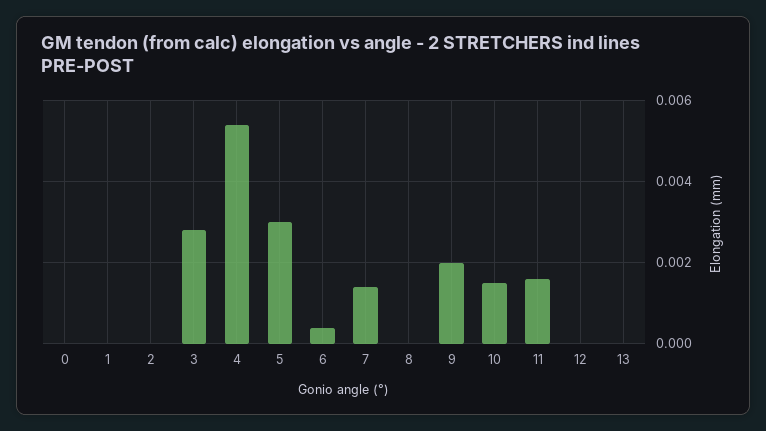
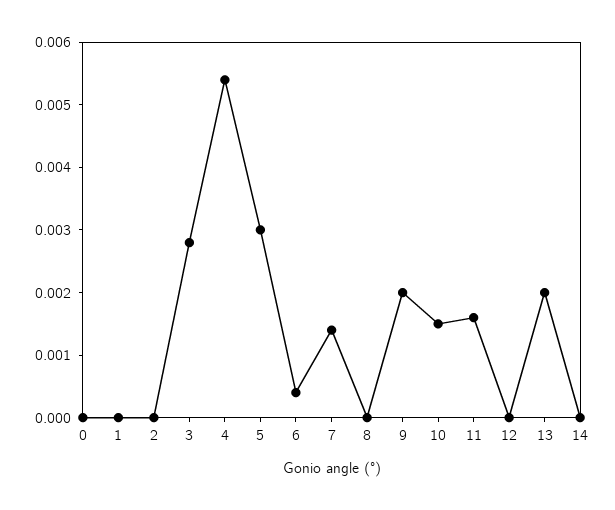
13: 0 -> 0.002
14: none -> 0

